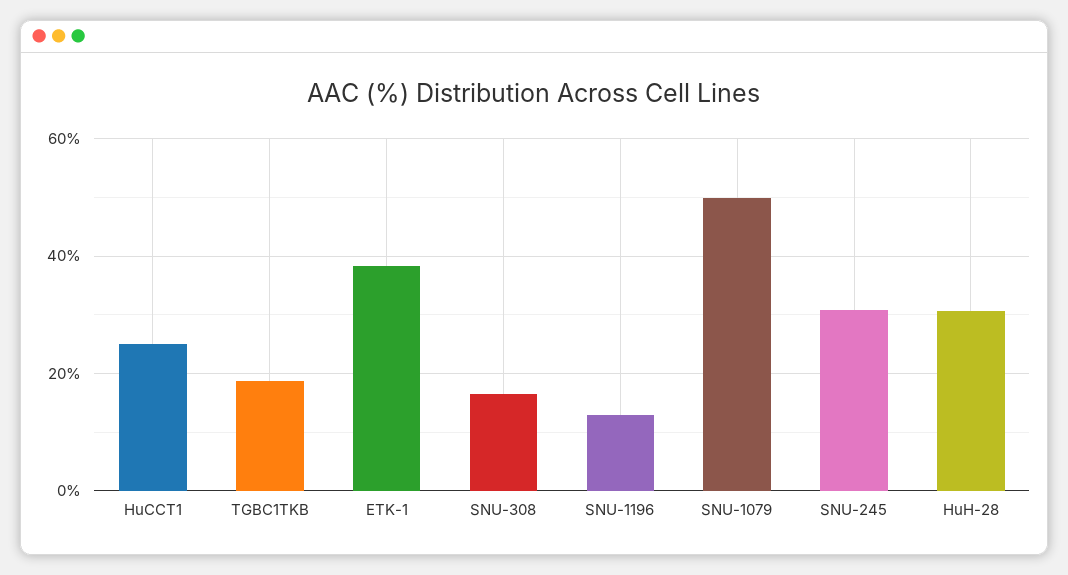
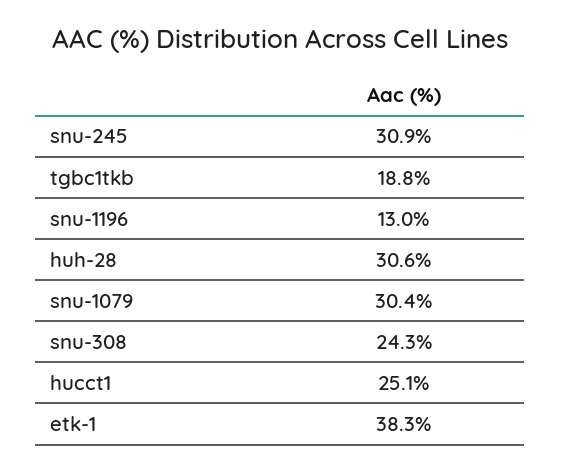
SNU-308: 16 -> 24.3
SNU-1079: 50 -> 30.4

